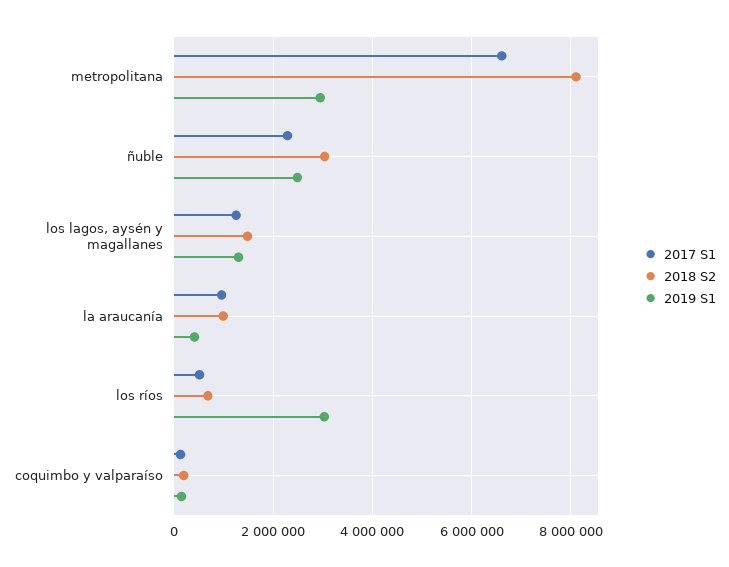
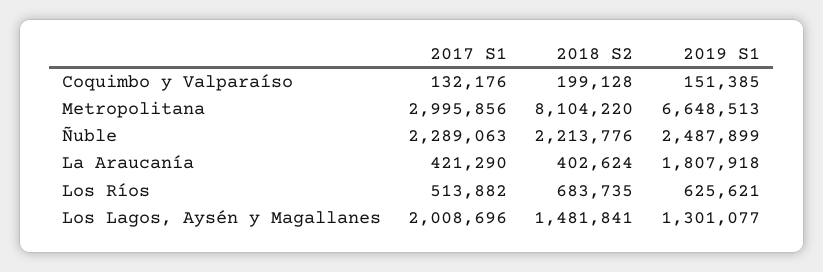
2017 S1, metropolitana: 6600000 -> 2995856
2019 S1, metropolitana: 3000000 -> 6648513
2018 S2, ñuble: 3000000 -> 2213776
2017 S1, los lagos, aysén y magallanes: 1200000 -> 2008696
2017 S1, la araucanía: 1000000 -> 421290
2018 S2, la araucanía: 1000000 -> 402624
2019 S1, la araucanía: 400000 -> 1807918
2019 S1, los ríos: 3000000 -> 625621

